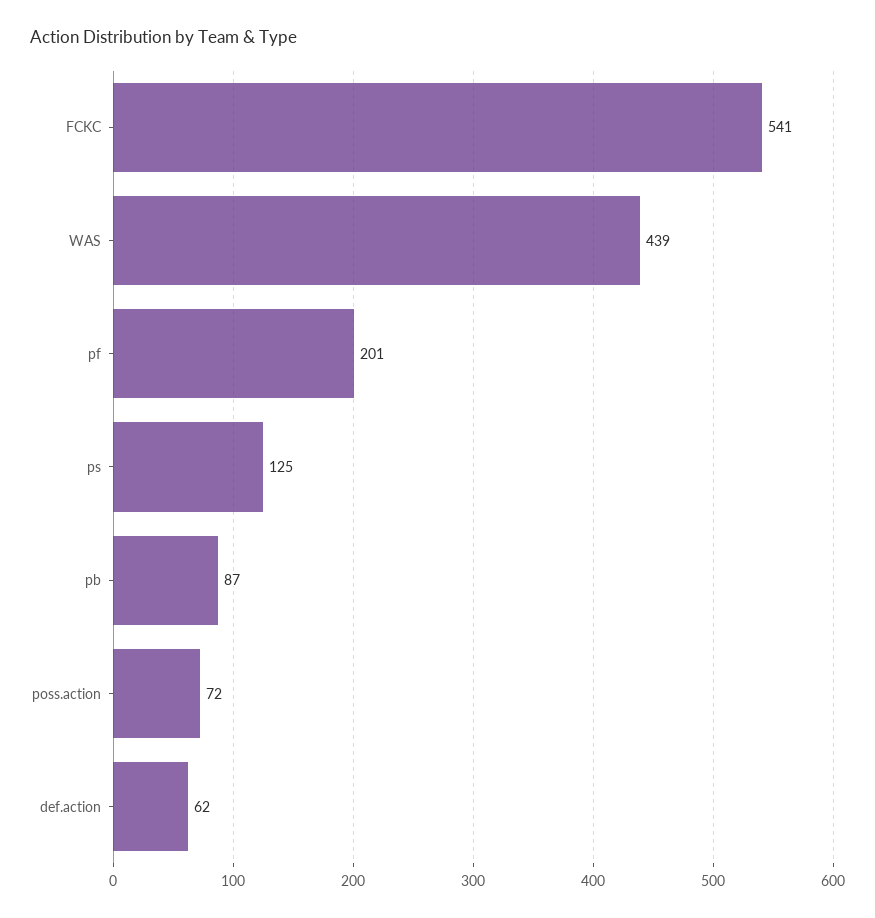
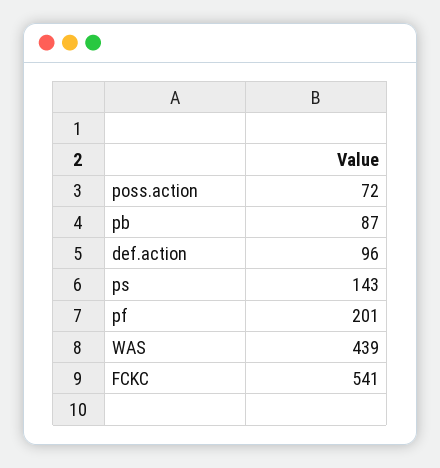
ps: 125 -> 143
def.action: 62 -> 96

